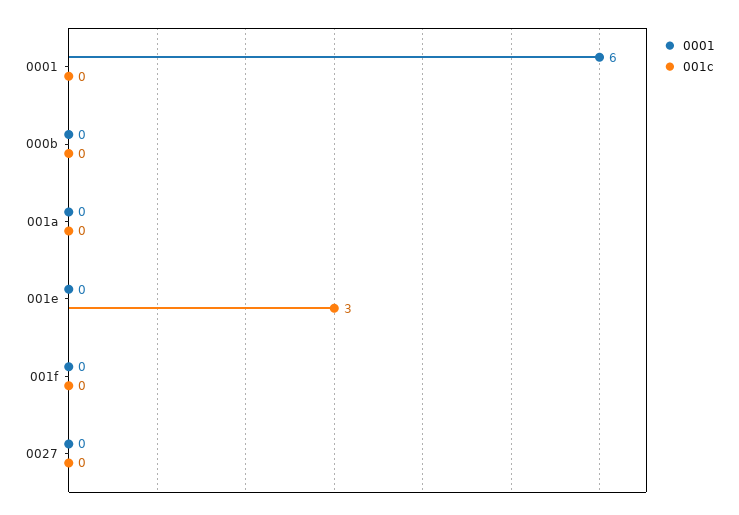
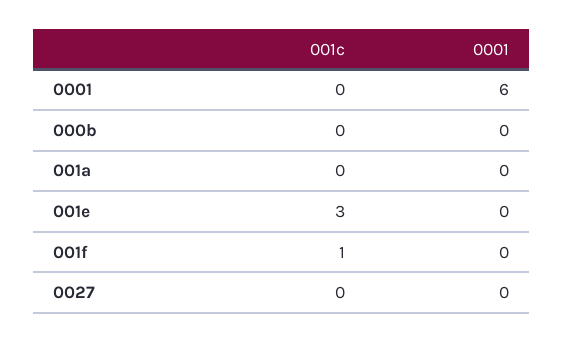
001c, 001f: 0 -> 1

